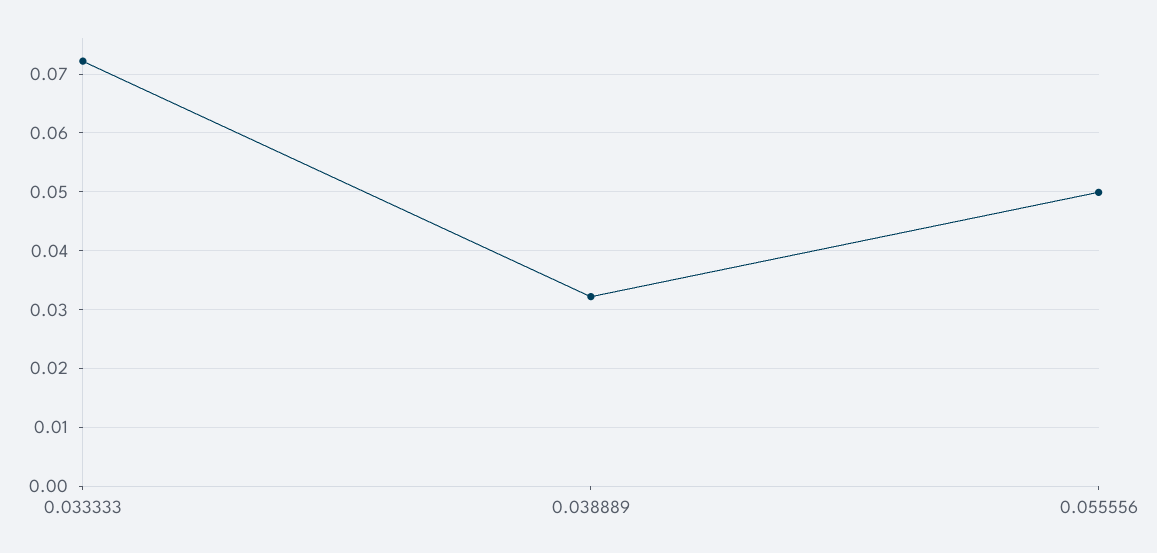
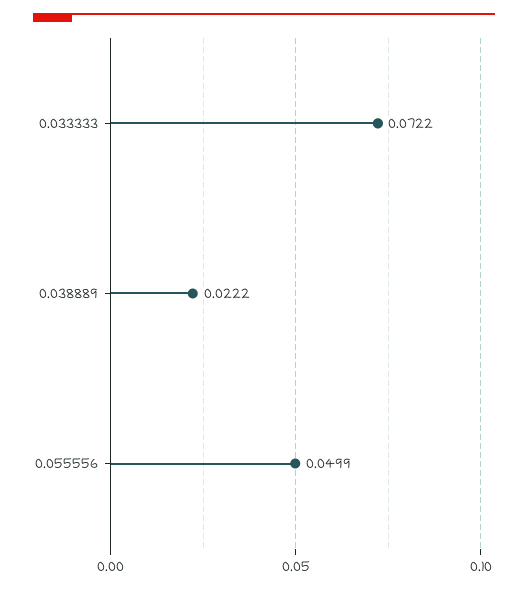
0.038889: 0.032 -> 0.0222

